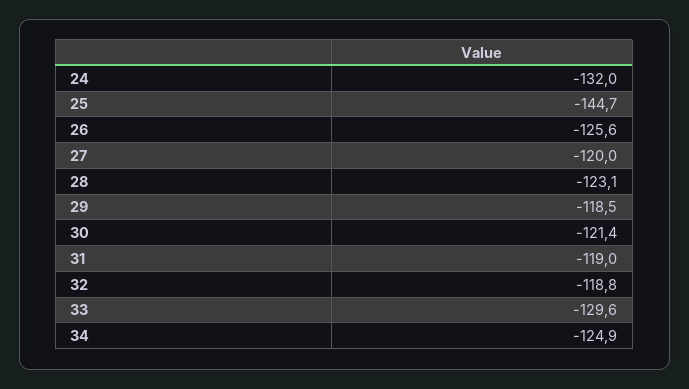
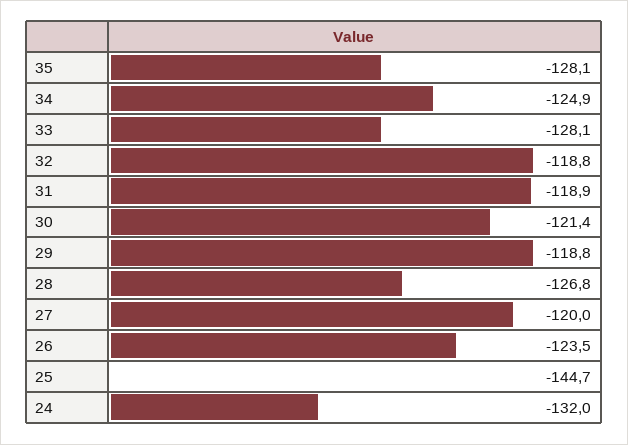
26: -125.6 -> -123.5
28: -123.1 -> -126.8
29: -118.5 -> -118.8
31: -119 -> -118.9
33: -129.6 -> -128.1
35: none -> -128.1

